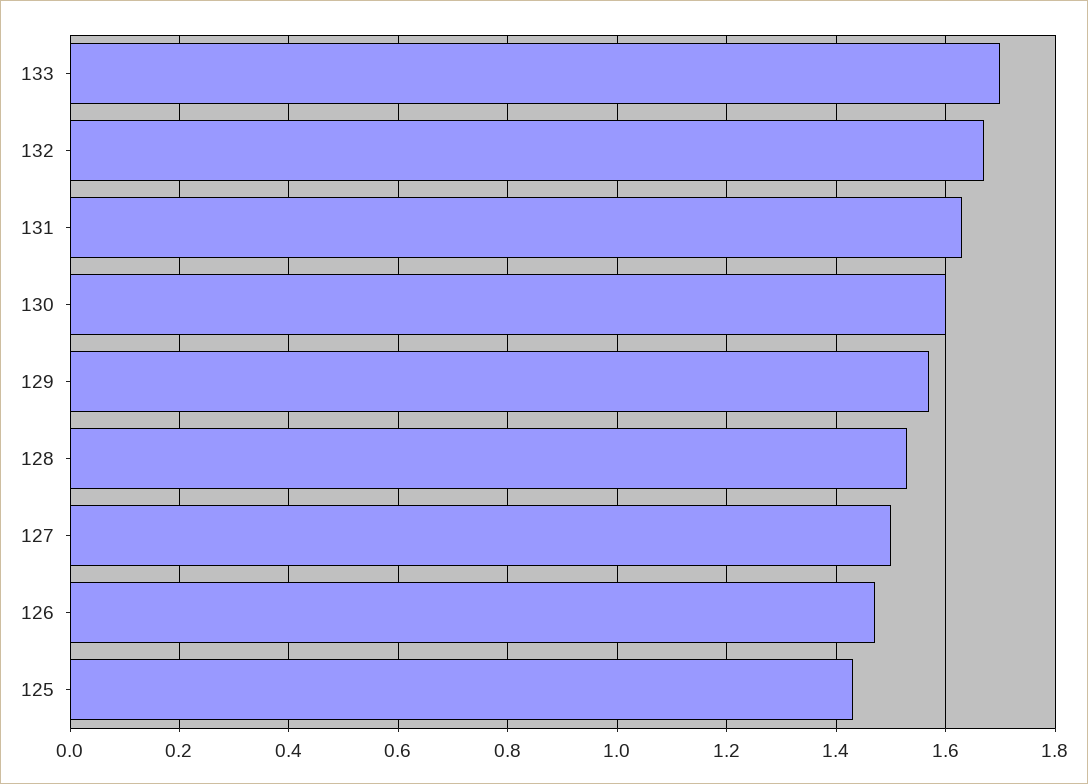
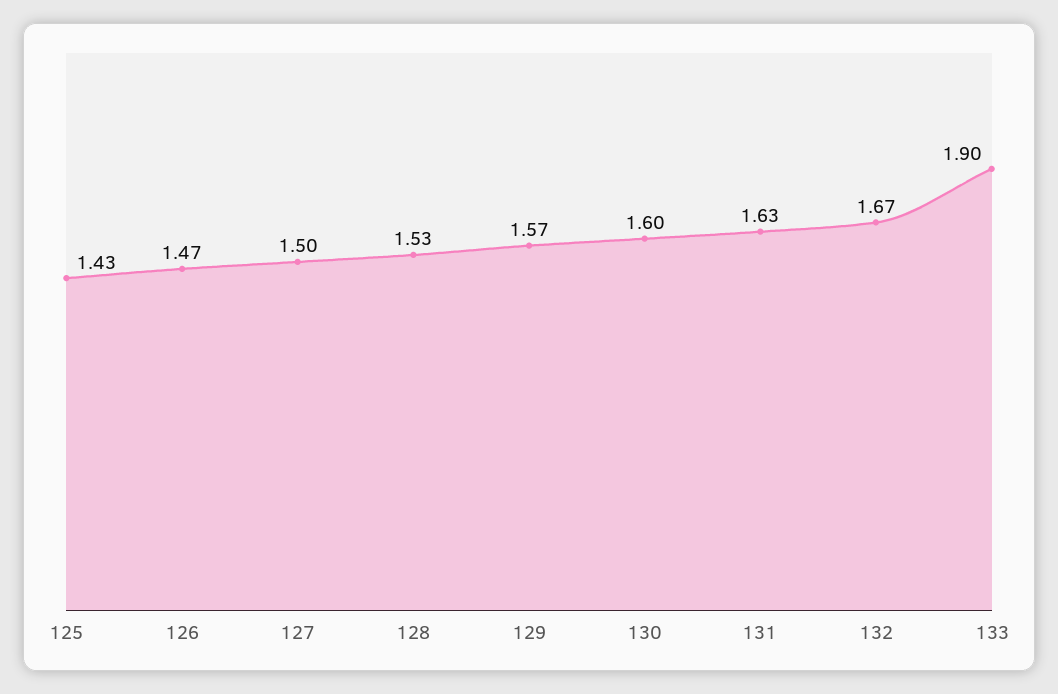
133: 1.7 -> 1.9

